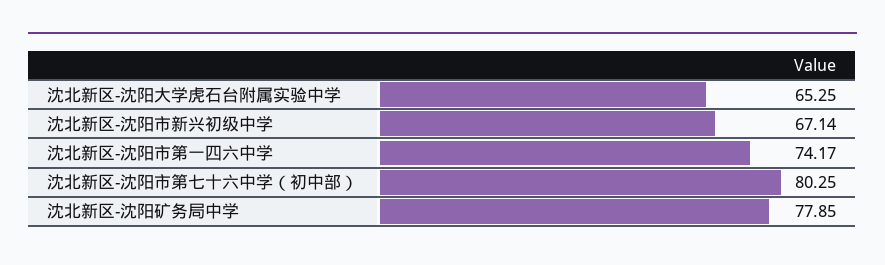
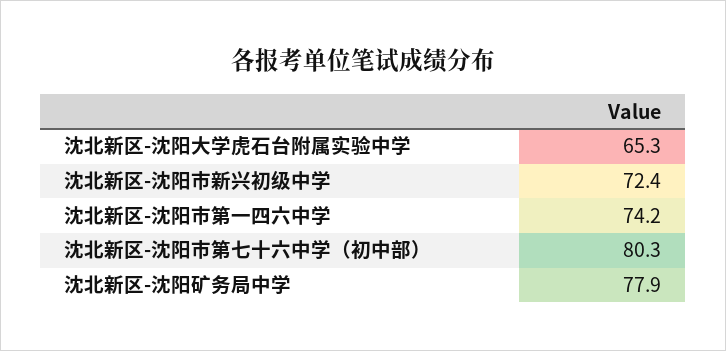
沈北新区-沈阳市新兴初级中学: 67.14 -> 72.4

